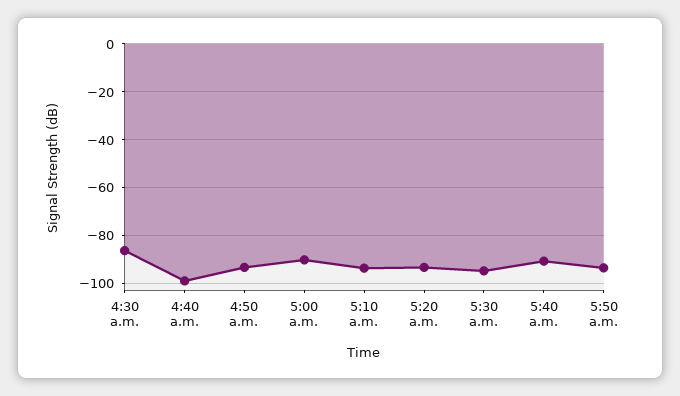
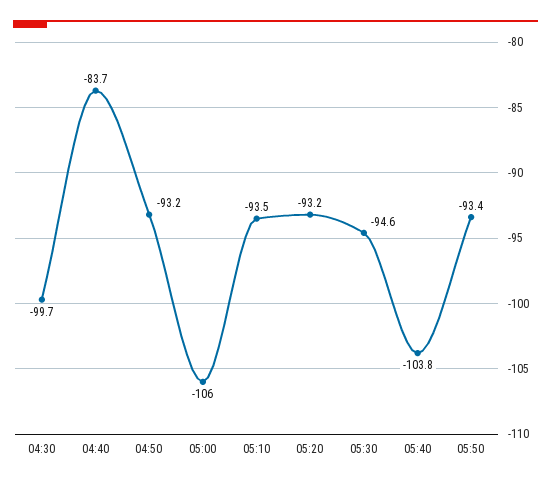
4:30 a.m.: -85 -> -99.7
4:40 a.m.: -100 -> -83.7
5:00 a.m.: -90 -> -106
5:40 a.m.: -90 -> -103.8

